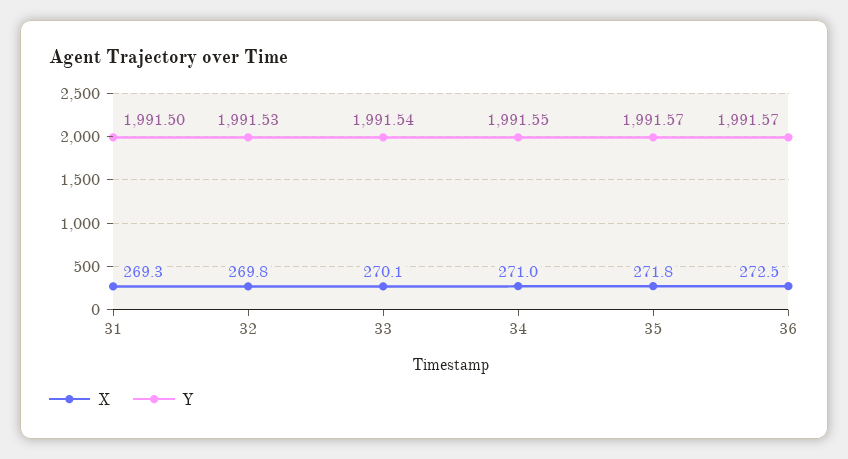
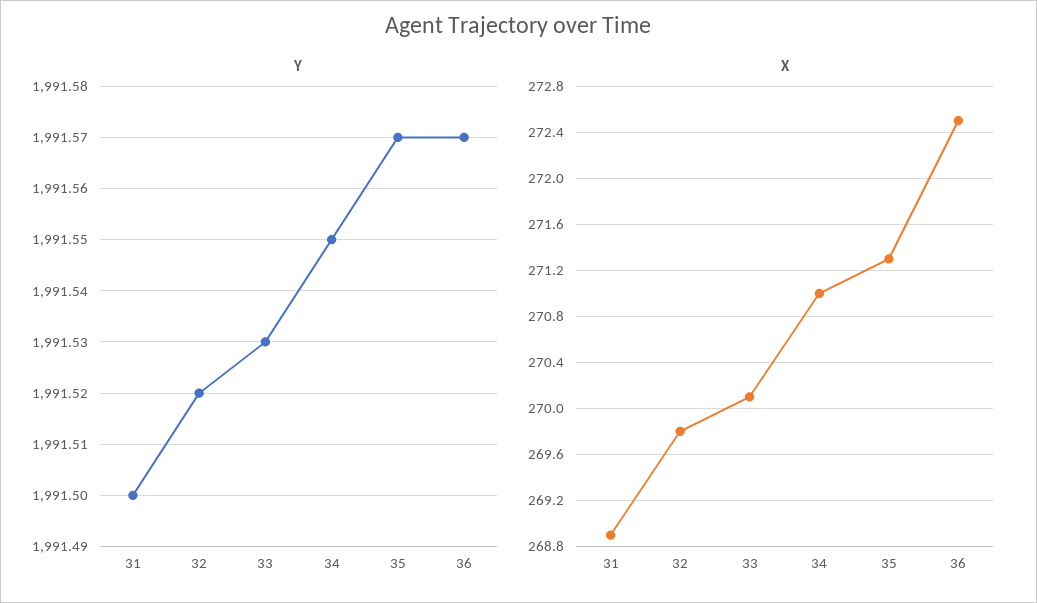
X, 31: 269.3 -> 268.9
Y, 32: 1991.53 -> 1991.52
Y, 33: 1991.54 -> 1991.53
X, 35: 271.8 -> 271.3

